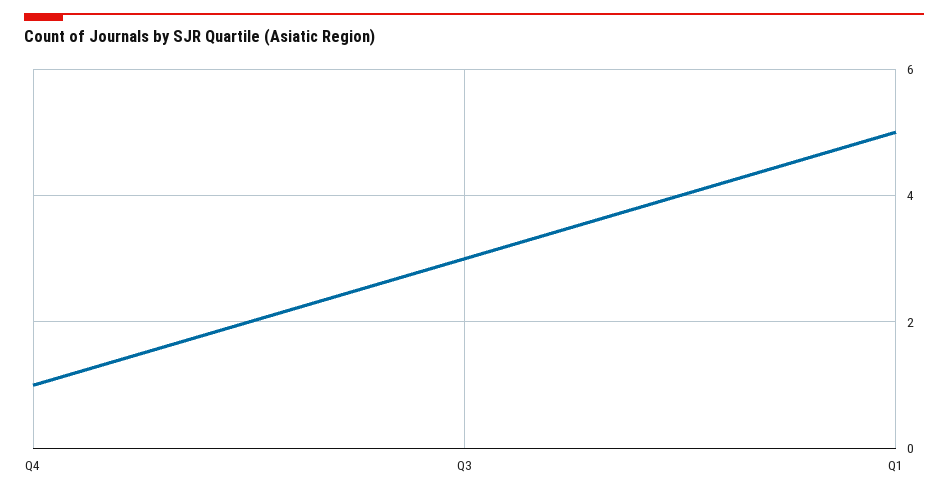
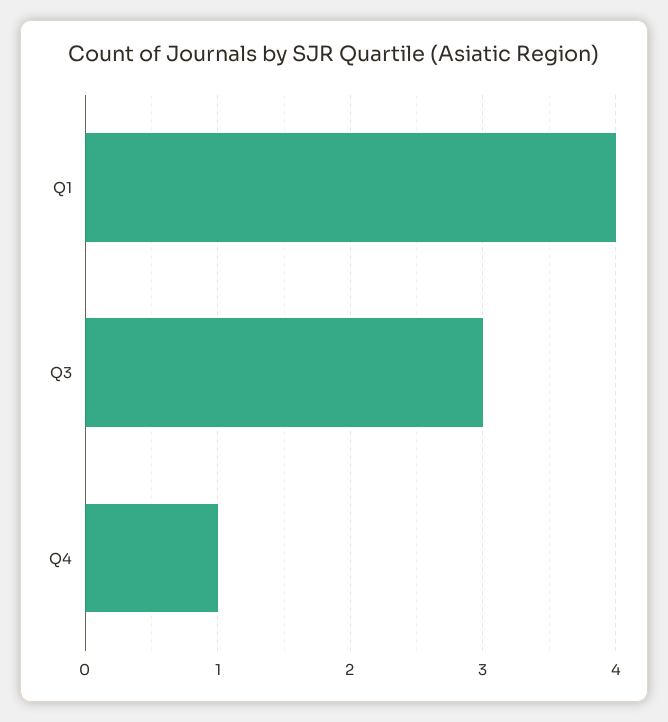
Q1: 5 -> 4

